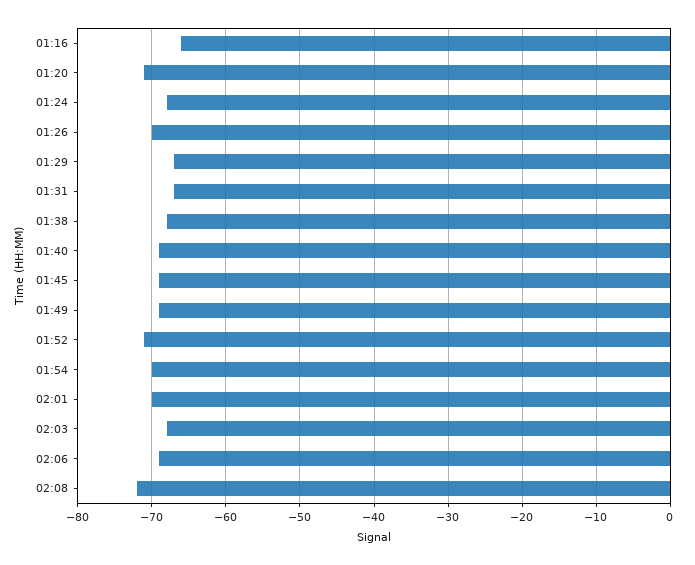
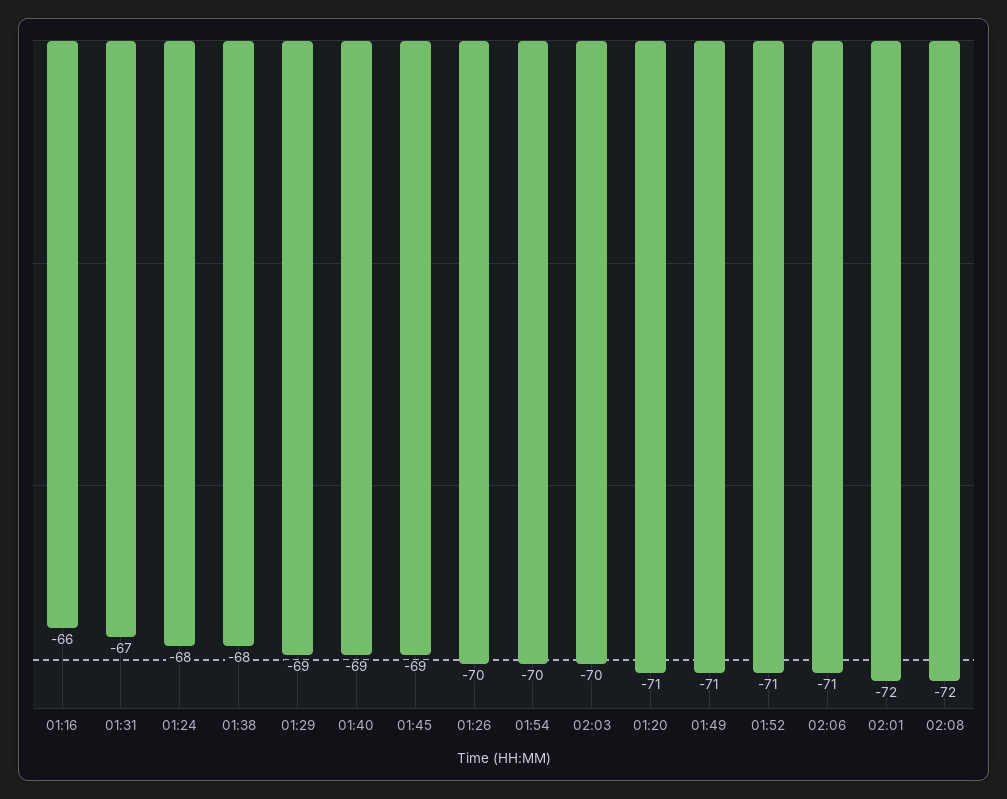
01:29: -67 -> -69
01:49: -69 -> -71
02:01: -70 -> -72
02:03: -68 -> -70
02:06: -69 -> -71

